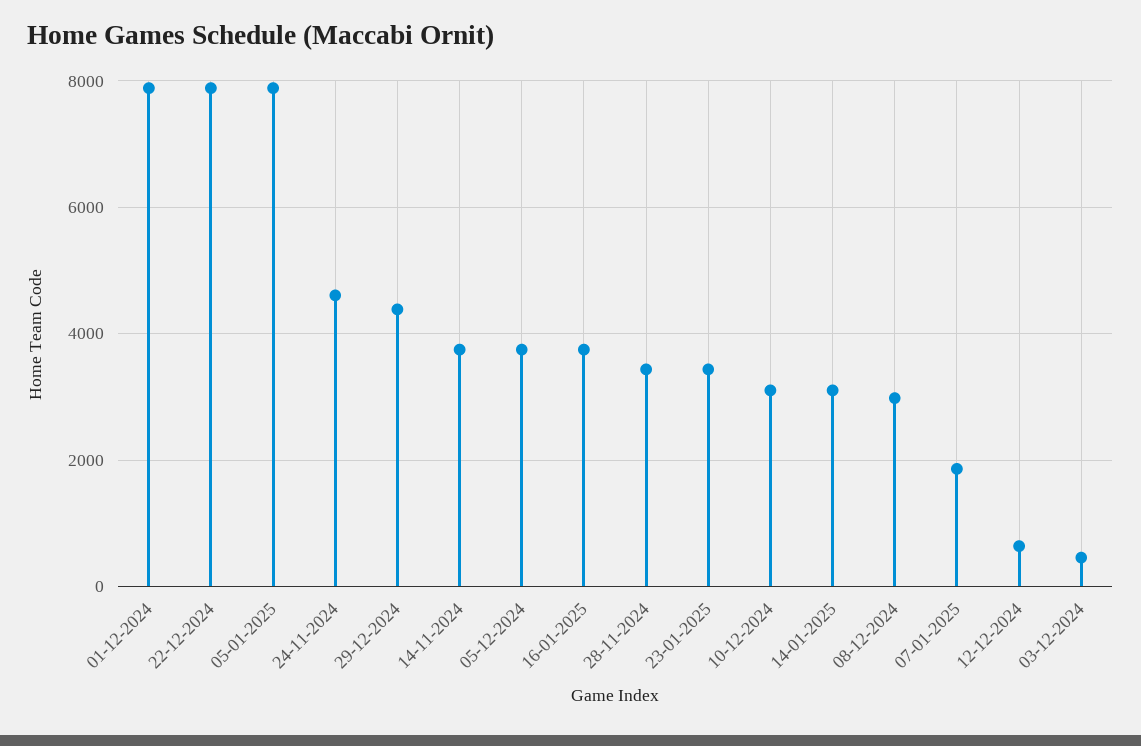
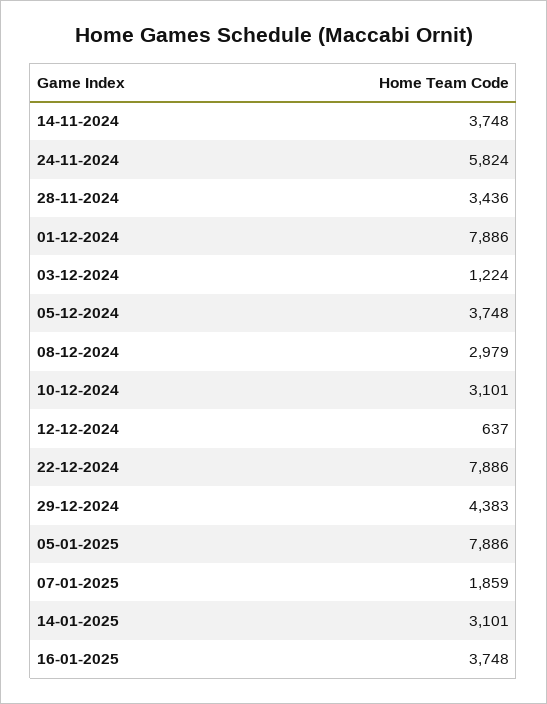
24-11-2024: 4600 -> 5824
23-01-2025: 3400 -> none
03-12-2024: 400 -> 1224

